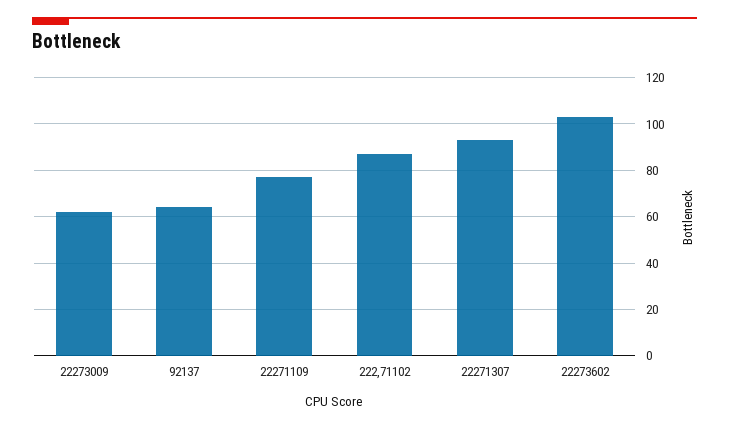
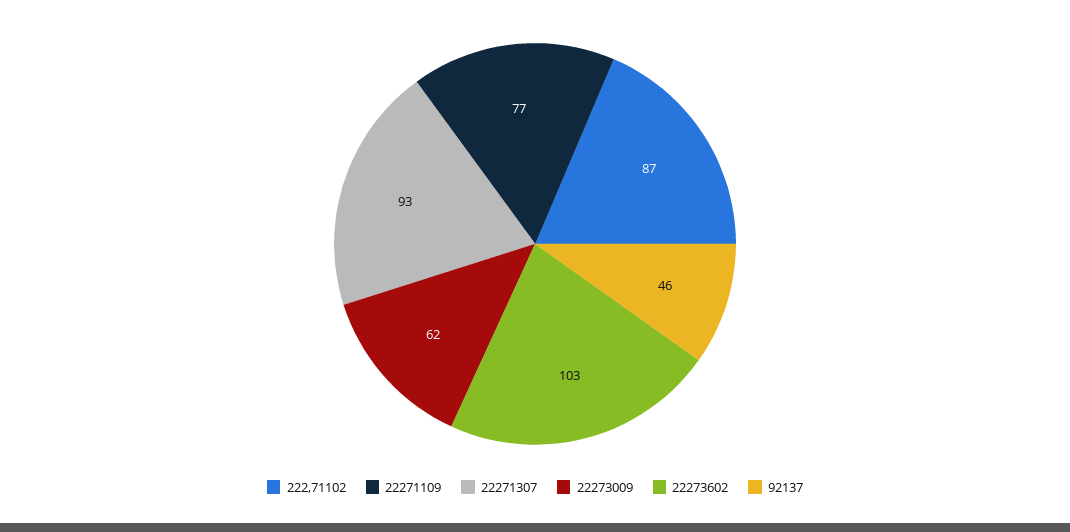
92137: 65 -> 46

